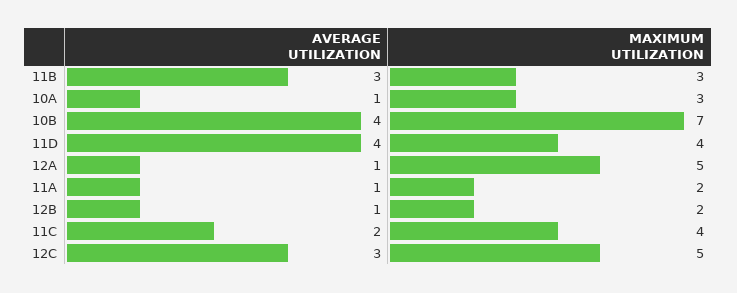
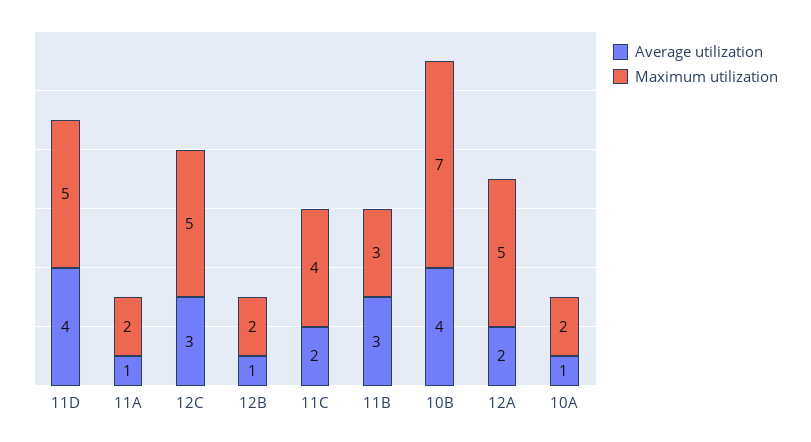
MAXIMUM UTILIZATION, 10A: 3 -> 2
MAXIMUM UTILIZATION, 11D: 4 -> 5
AVERAGE UTILIZATION, 12A: 1 -> 2

